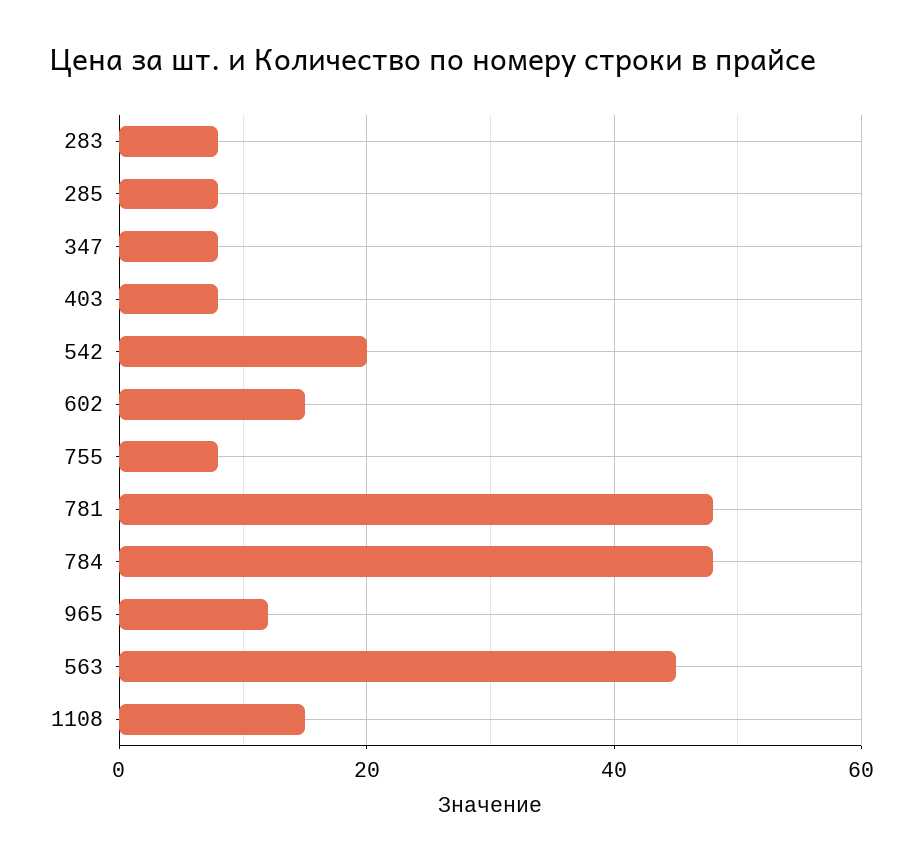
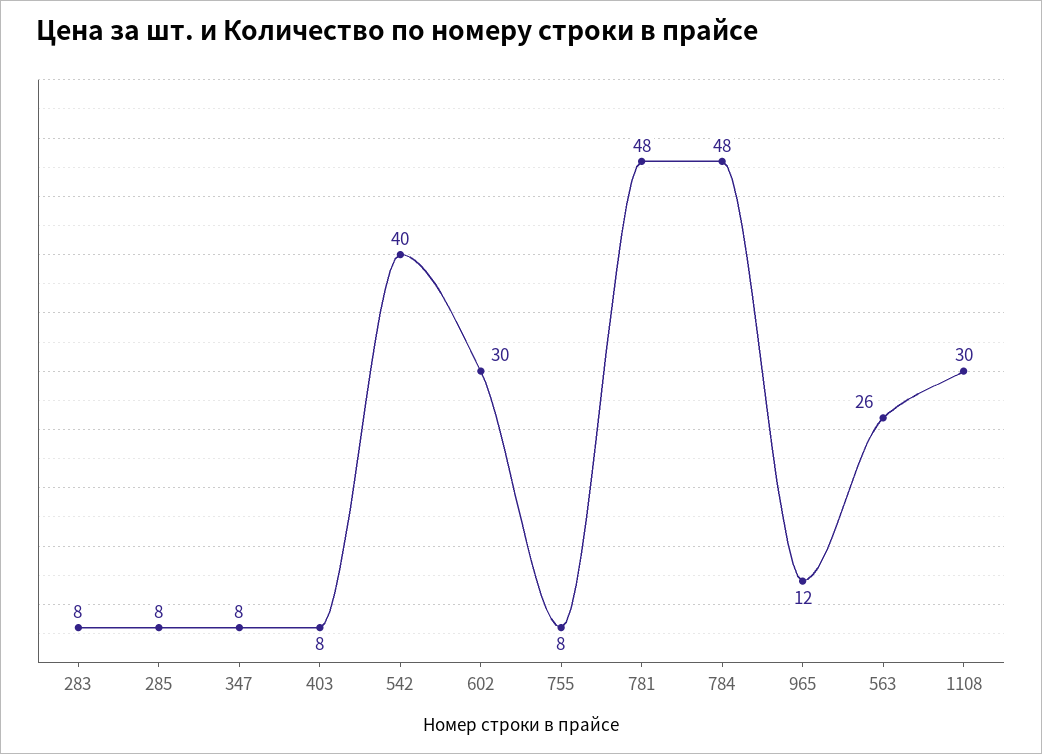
542: 20 -> 40
602: 15 -> 30
563: 45 -> 26
1108: 15 -> 30

